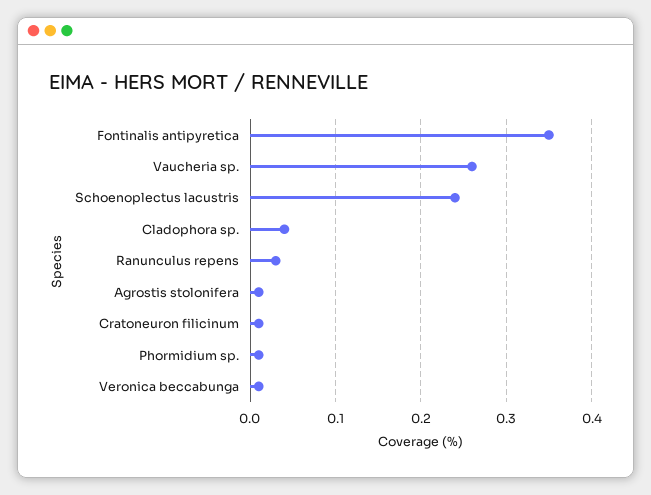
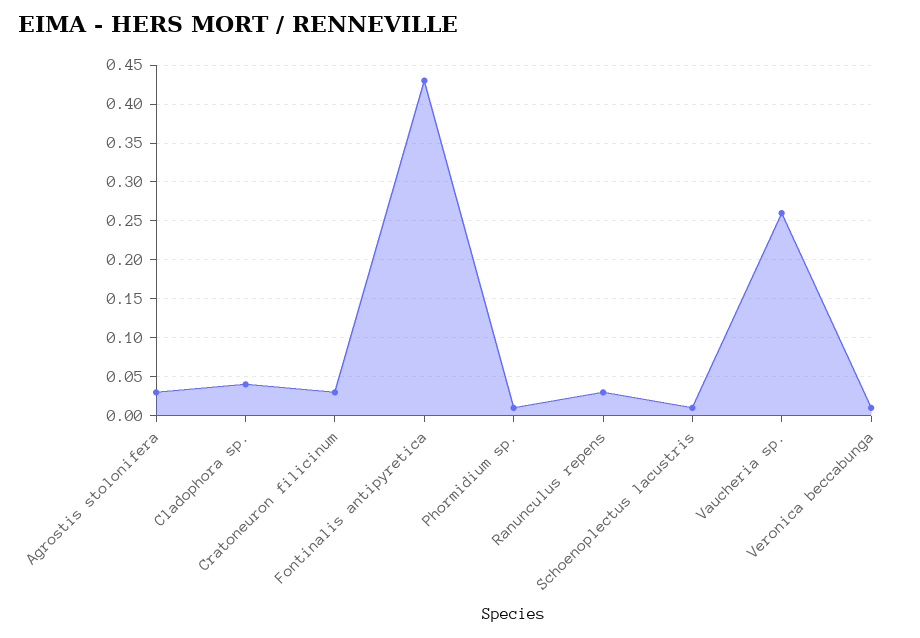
Fontinalis antipyretica: 0.35 -> 0.43
Schoenoplectus lacustris: 0.24 -> 0.01
Agrostis stolonifera: 0.01 -> 0.03
Cratoneuron filicinum: 0.01 -> 0.03

